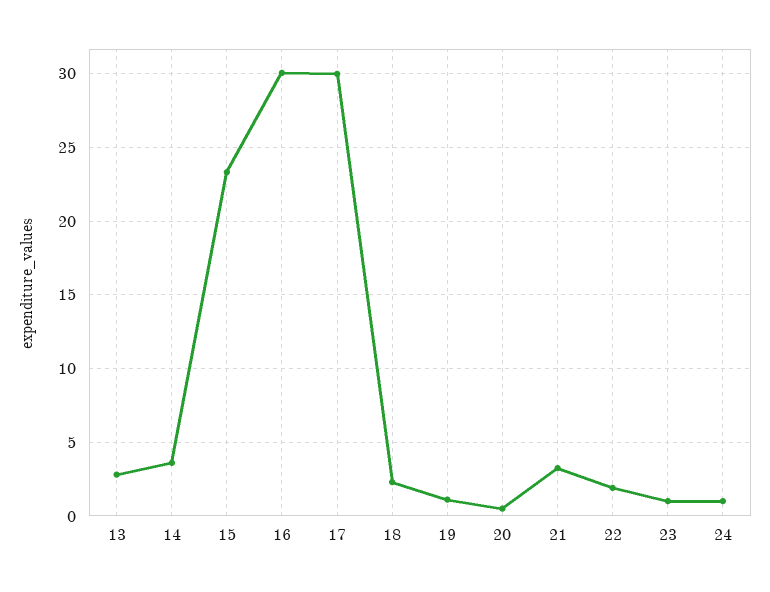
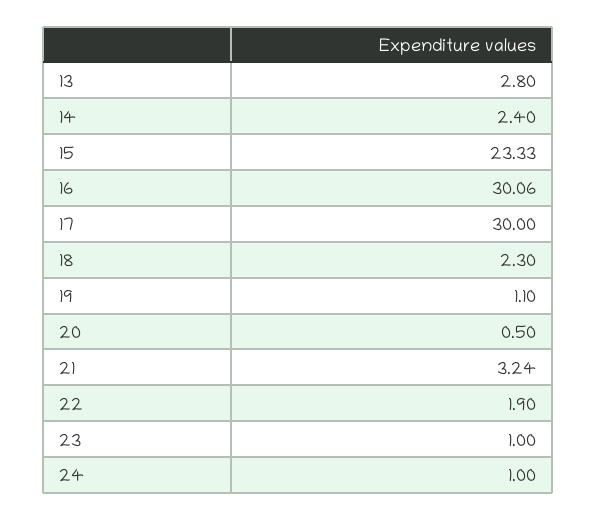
14: 3.5 -> 2.4

